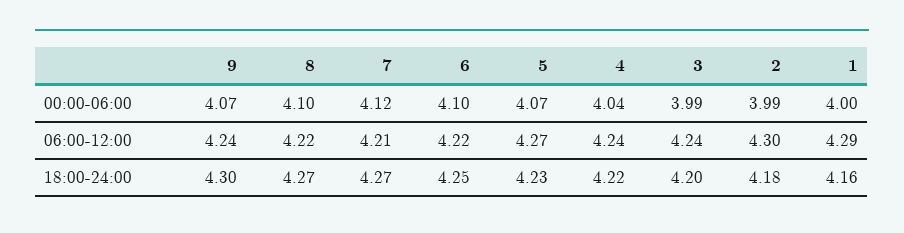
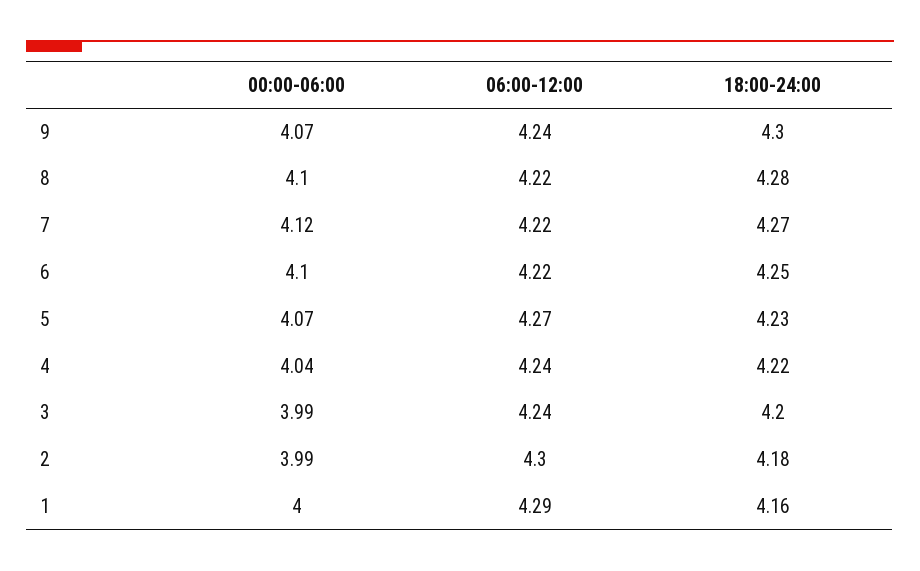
7, 06:00-12:00: 4.21 -> 4.22
8, 18:00-24:00: 4.27 -> 4.28

